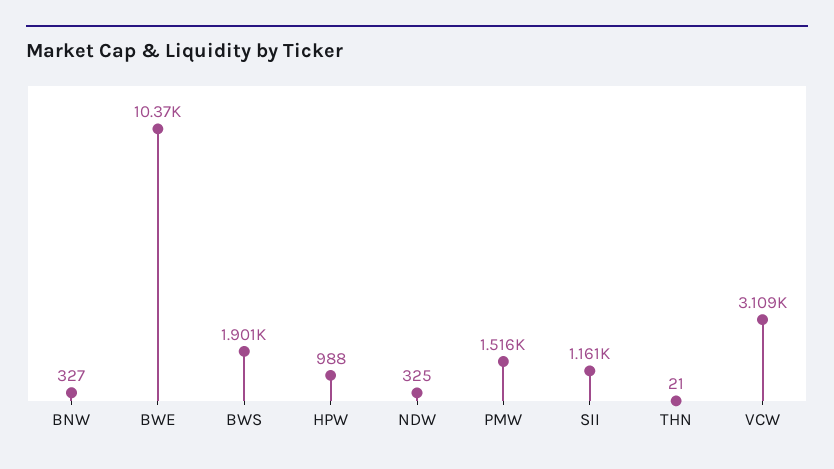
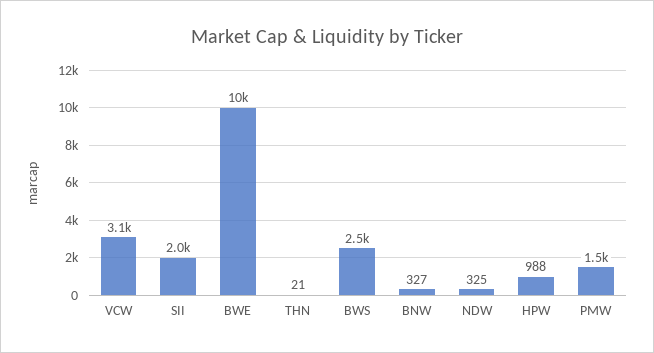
BWS: 1901 -> 2500
SII: 1161 -> 2000

